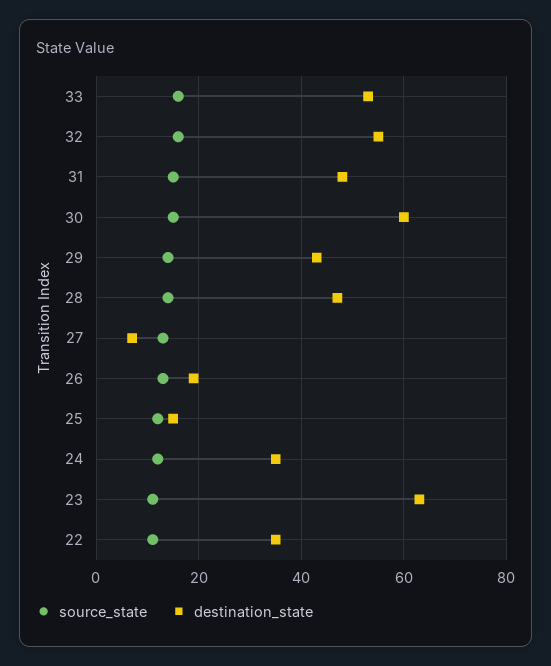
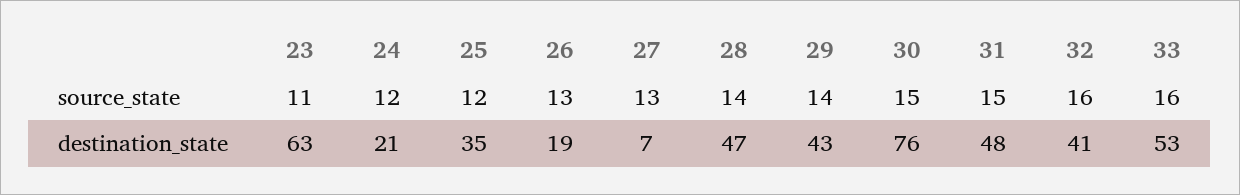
destination_state, 32: 55 -> 41
destination_state, 30: 60 -> 76
destination_state, 25: 15 -> 35
destination_state, 24: 35 -> 21
source_state, 22: 10 -> none
destination_state, 22: 35 -> none

